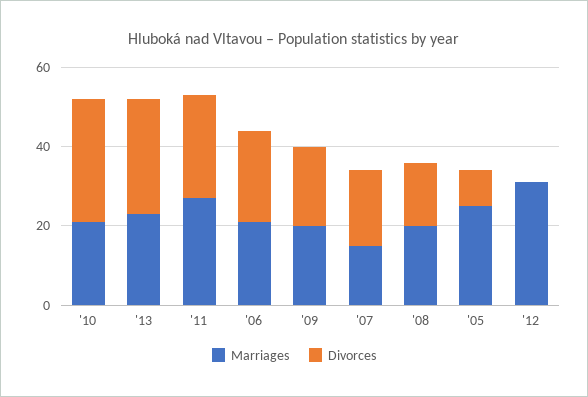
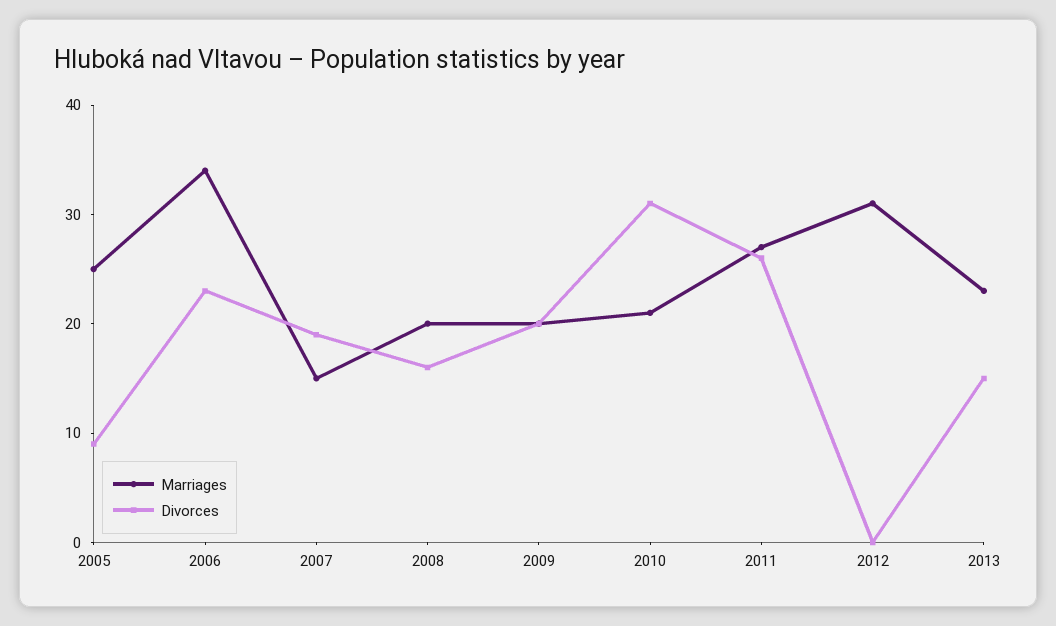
Divorces, '13: 30 -> 15
Marriages, '06: 20 -> 34

